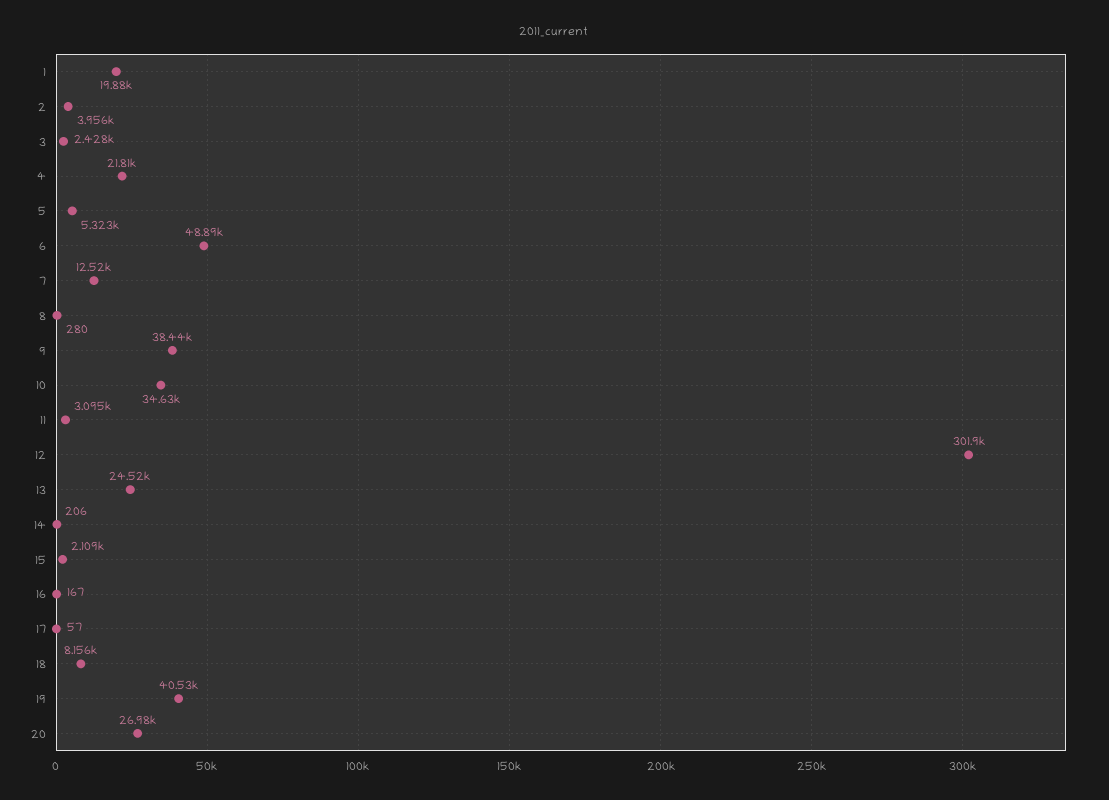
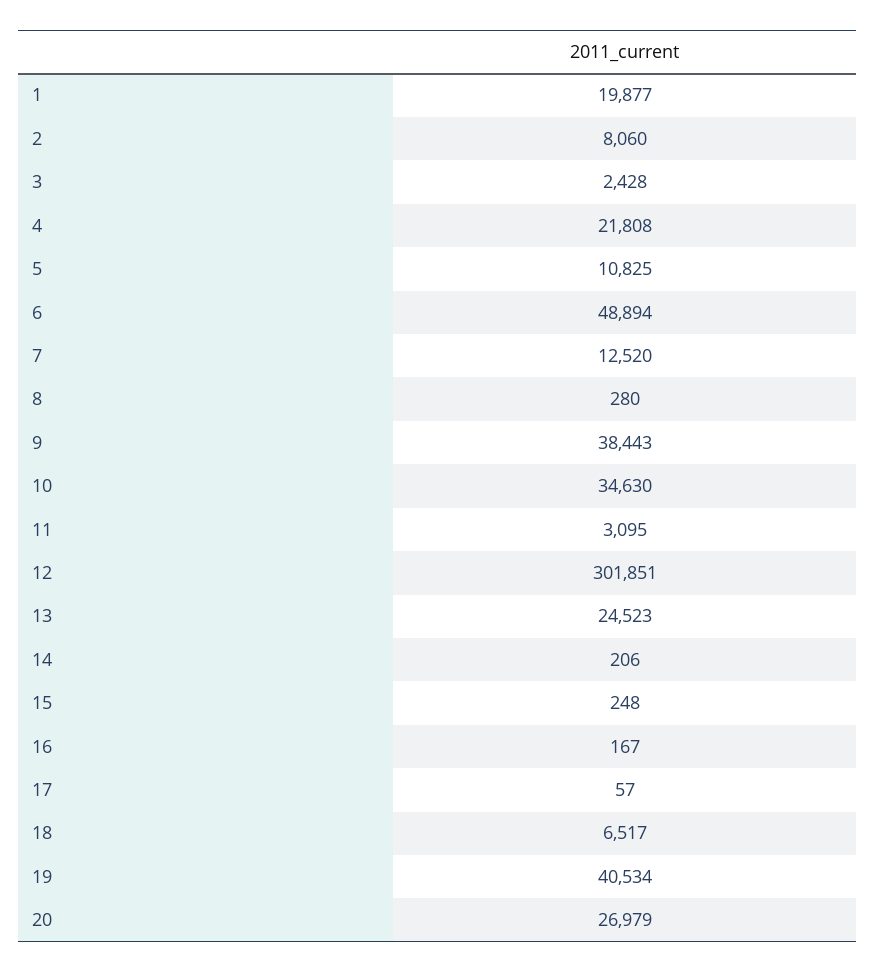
2: 3956 -> 8060
5: 5323 -> 10825
15: 2109 -> 248
18: 8156 -> 6517

